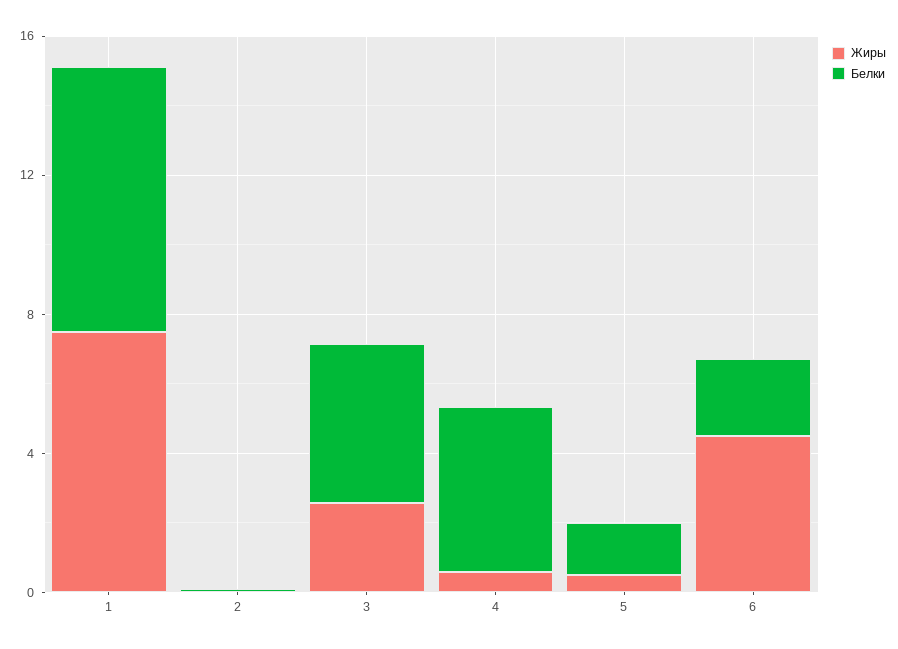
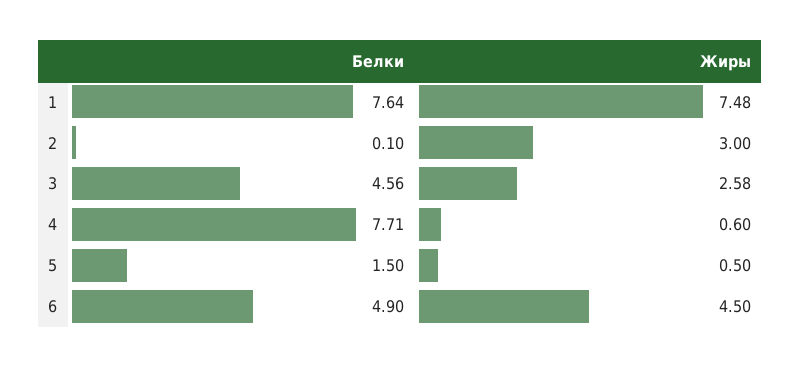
Жиры, 2: 0 -> 3
Белки, 4: 5 -> 7.71
Белки, 6: 2 -> 4.9

